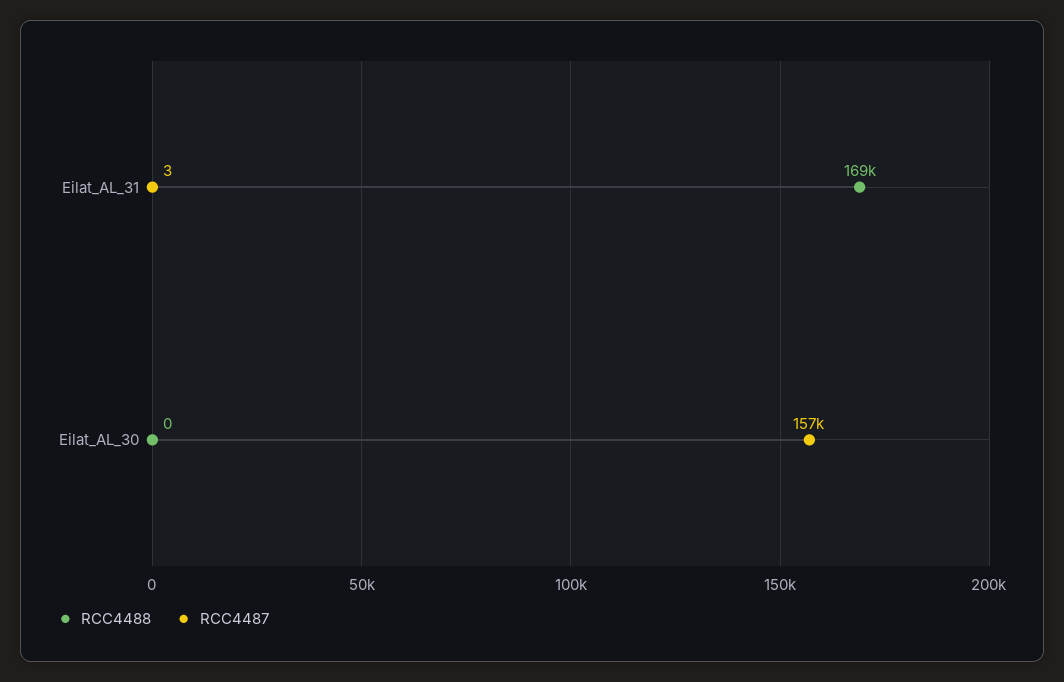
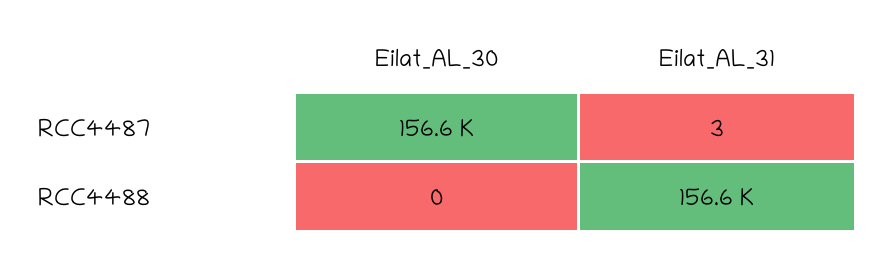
RCC4488, Eilat_AL_31: 169000 -> 156600

